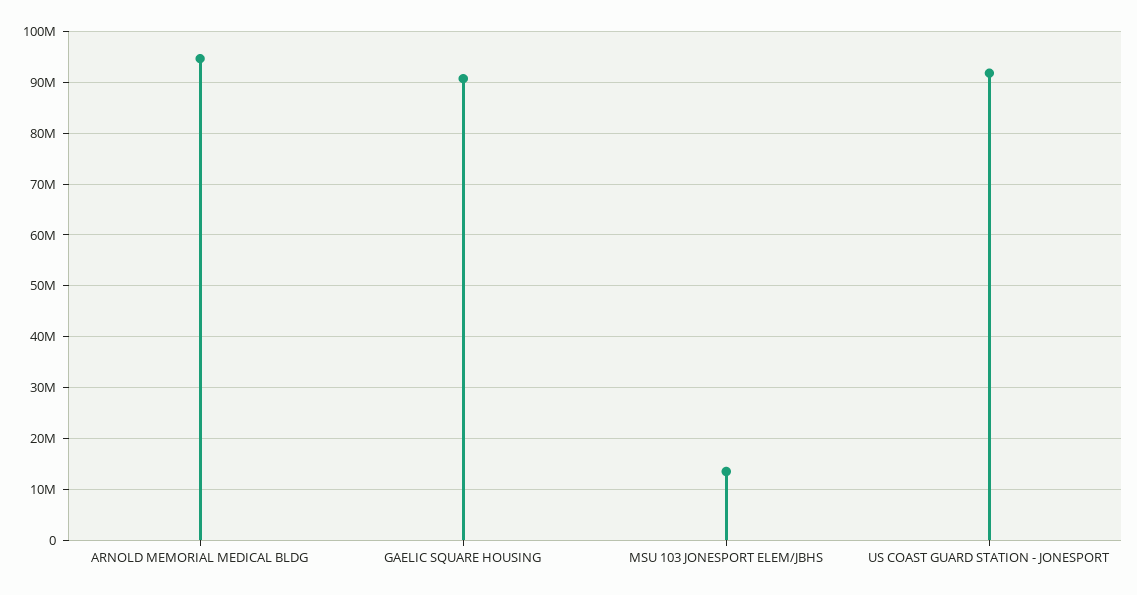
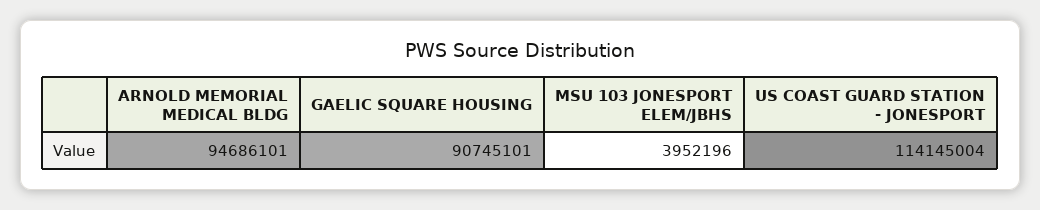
MSU 103 JONESPORT ELEM/JBHS: 14000000 -> 3952196
US COAST GUARD STATION - JONESPORT: 92000000 -> 114145004

